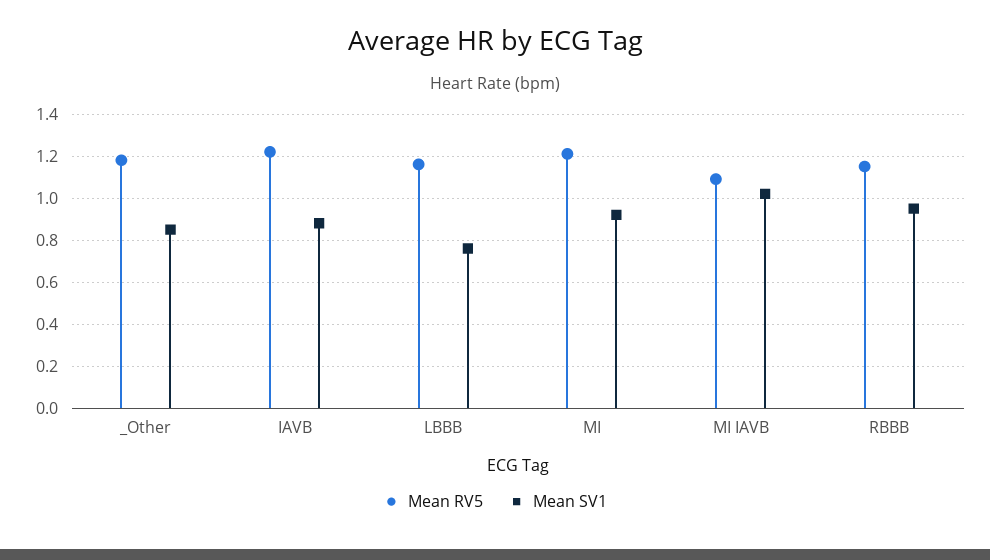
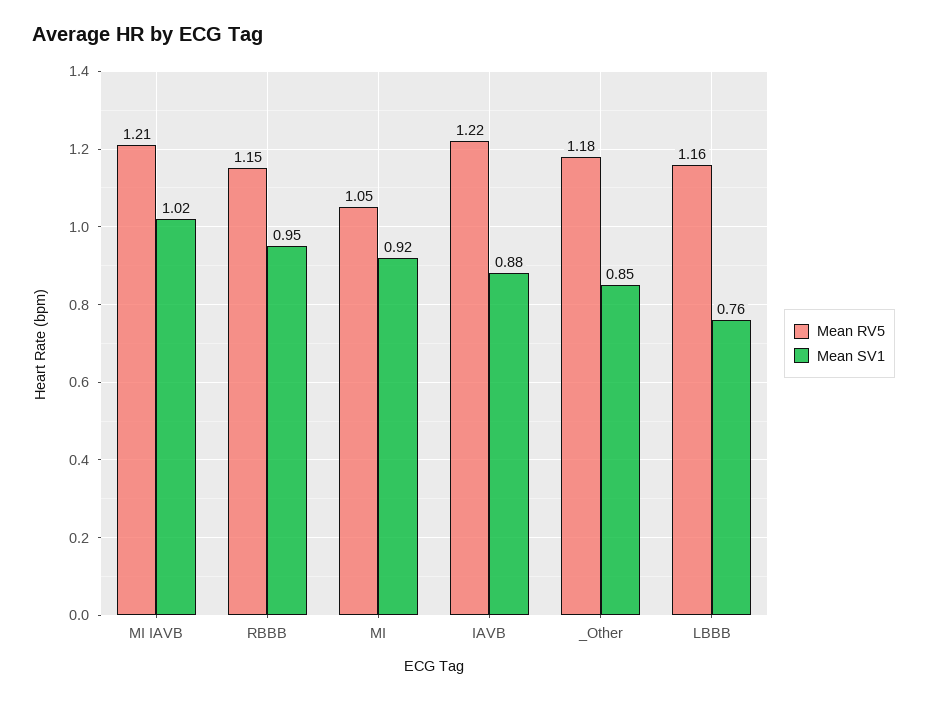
Mean RV5, MI: 1.2 -> 1.05
Mean RV5, MI IAVB: 1.1 -> 1.21

